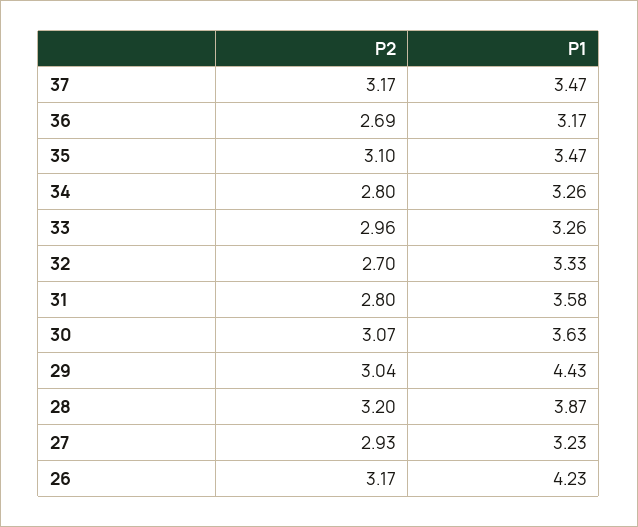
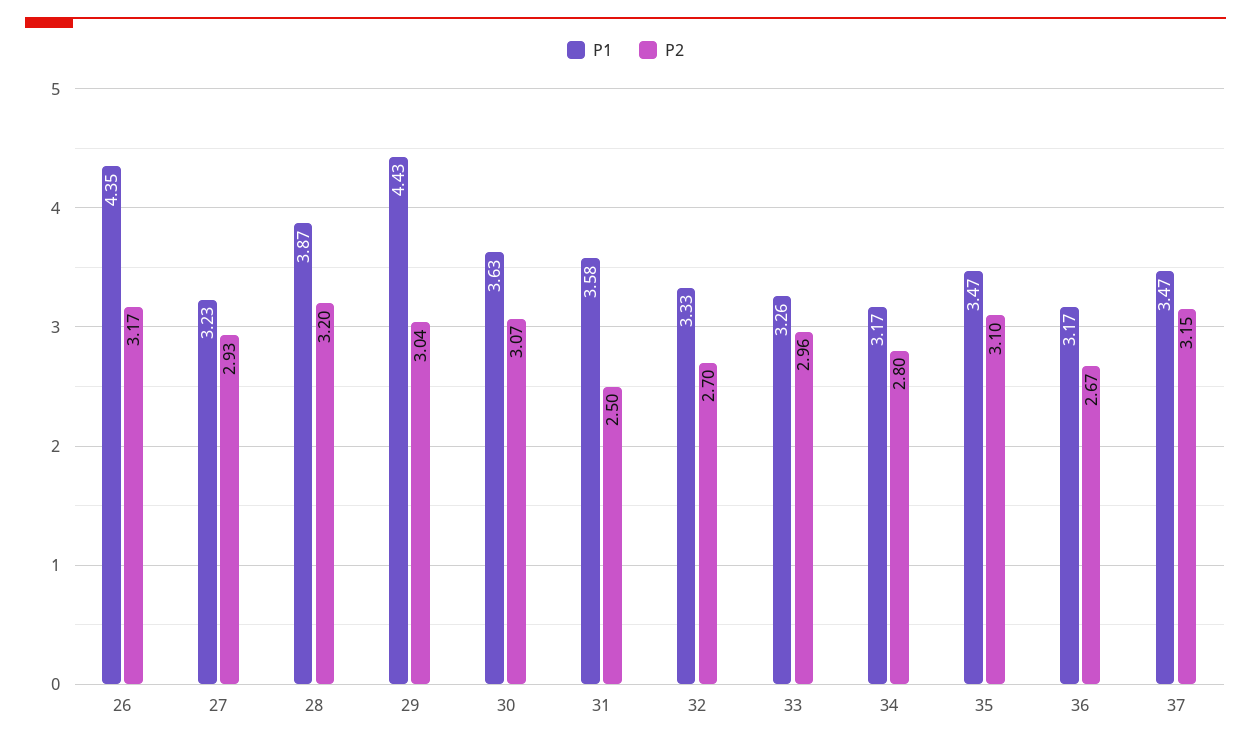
P2, 37: 3.17 -> 3.15
P2, 36: 2.69 -> 2.67
P1, 34: 3.26 -> 3.17
P2, 31: 2.8 -> 2.5
P1, 26: 4.23 -> 4.35

